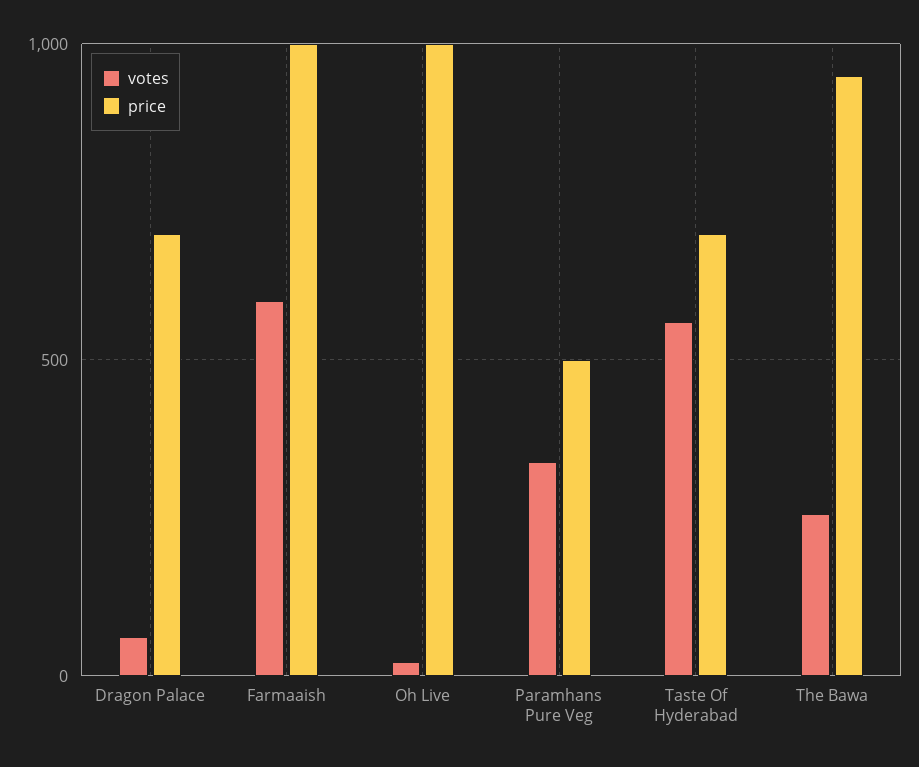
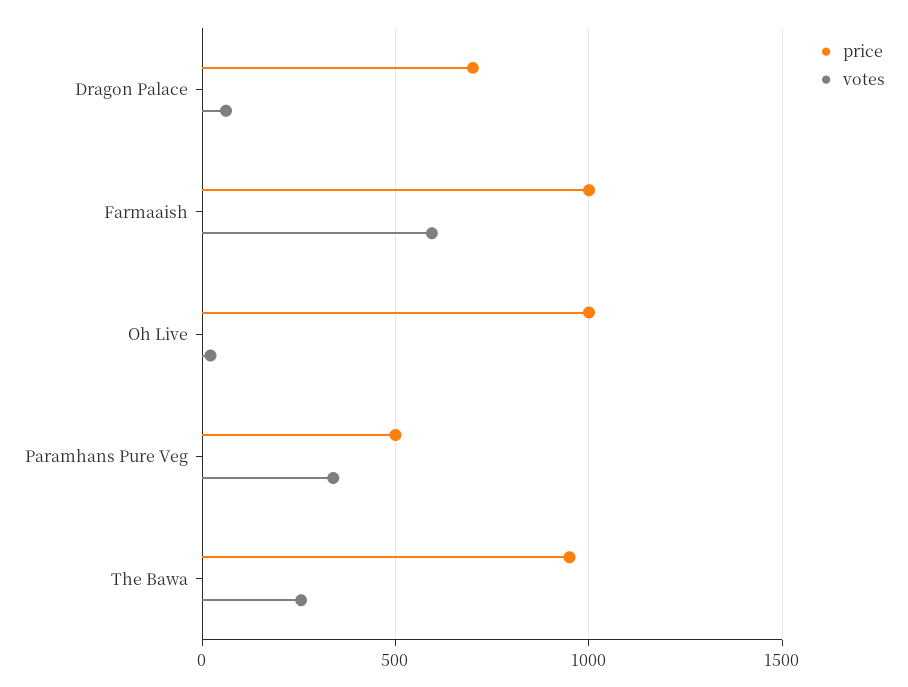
votes, Taste Of Hyderabad: 550 -> none
price, Taste Of Hyderabad: 700 -> none

